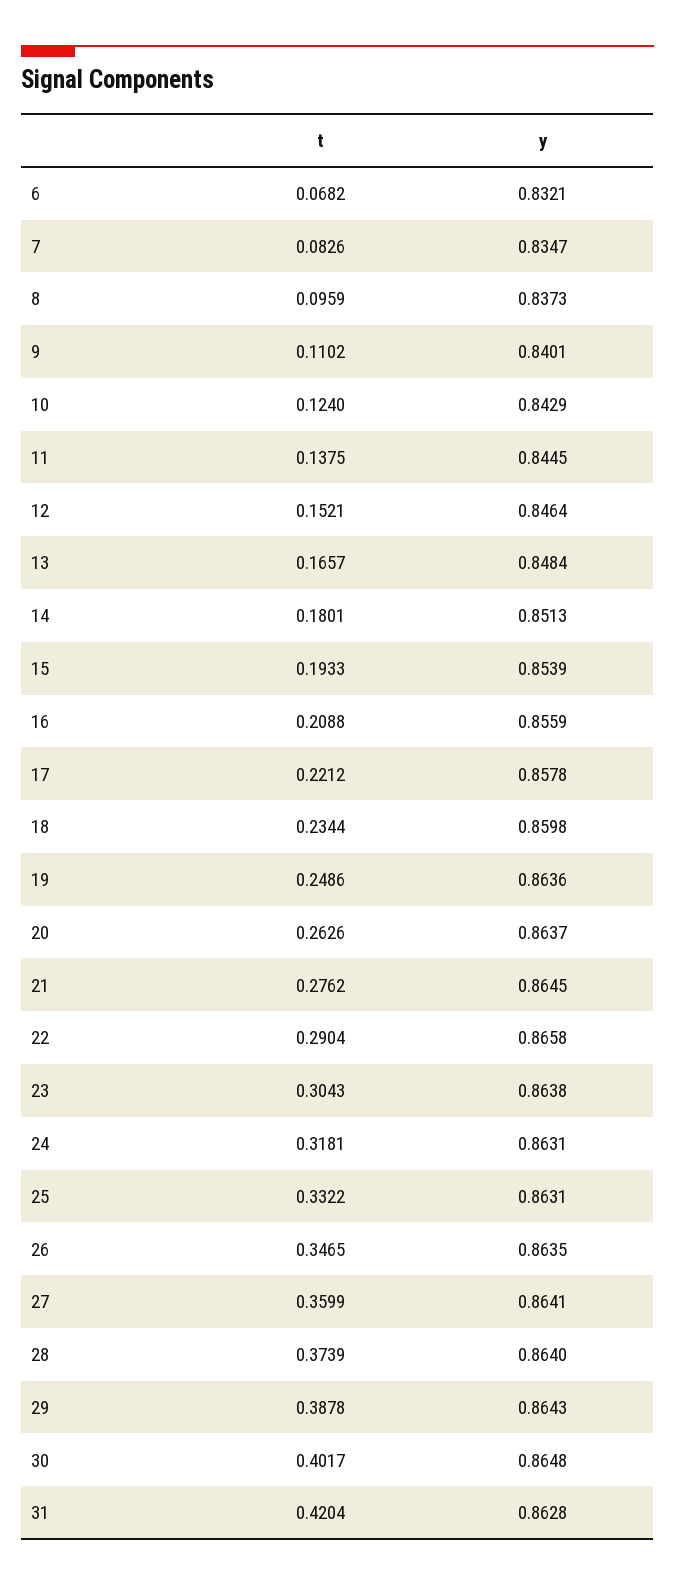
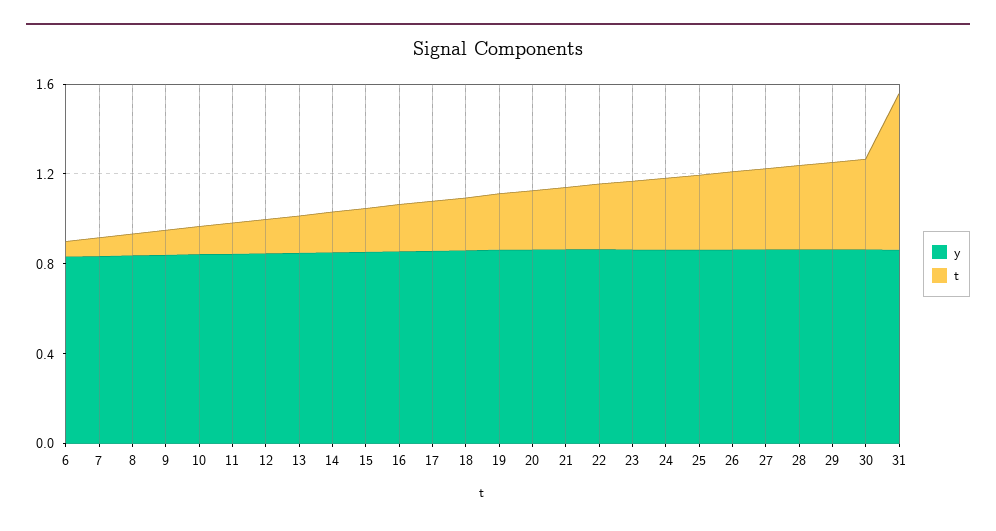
t, 31: 0.4204 -> 0.7

